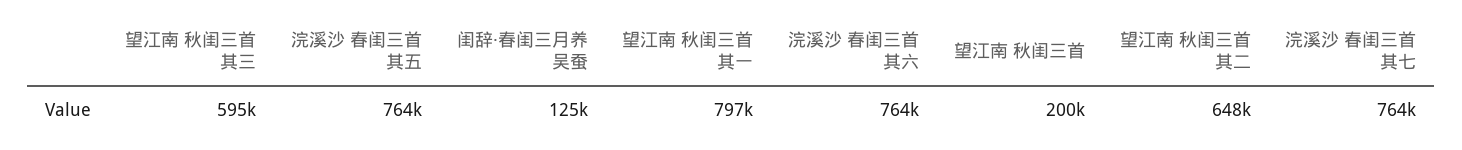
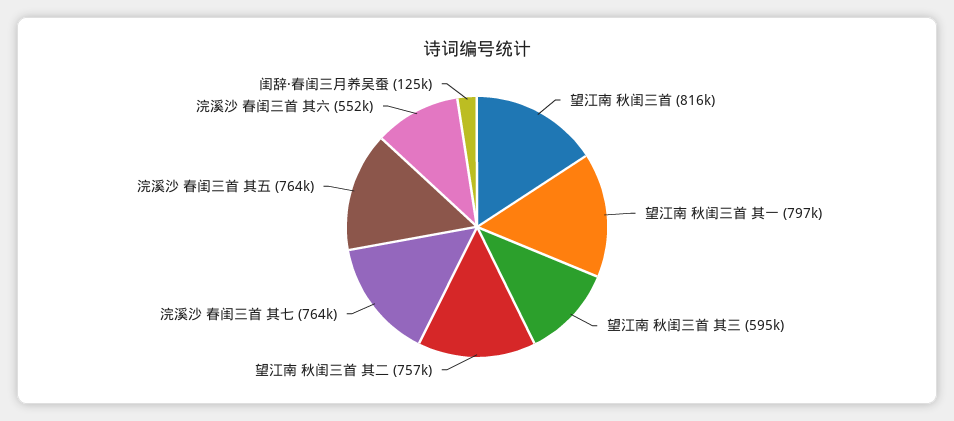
浣溪沙 春闺三首 其六: 764000 -> 552000
望江南 秋闺三首: 200000 -> 816000
望江南 秋闺三首 其二: 648000 -> 757000

